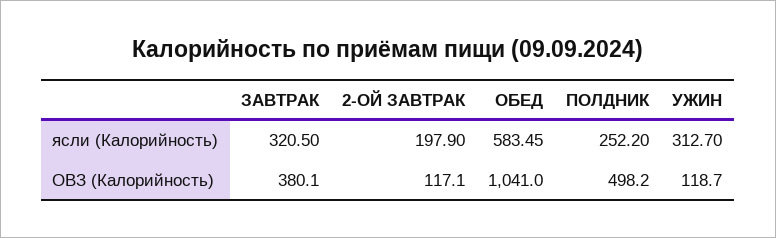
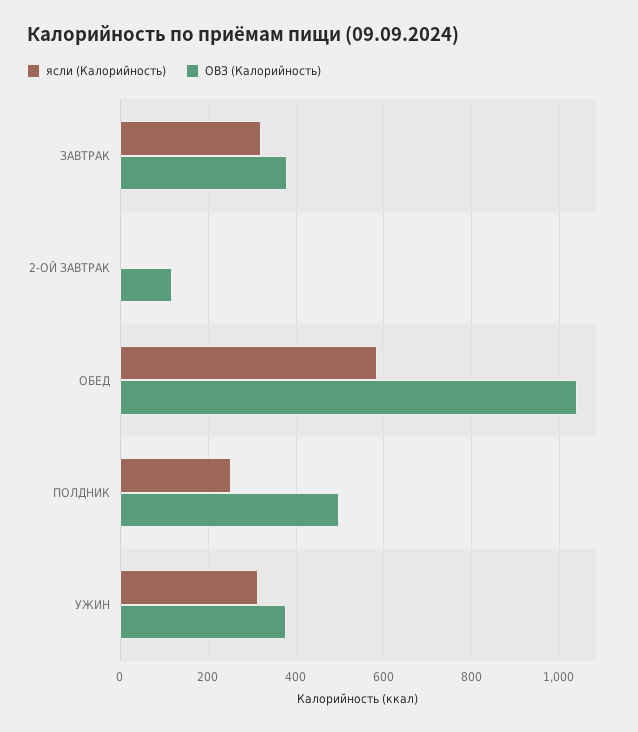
ясли (Калорийность), 2-ОЙ ЗАВТРАК: 197.9 -> 0
ОВЗ (Калорийность), УЖИН: 118.7 -> 380

